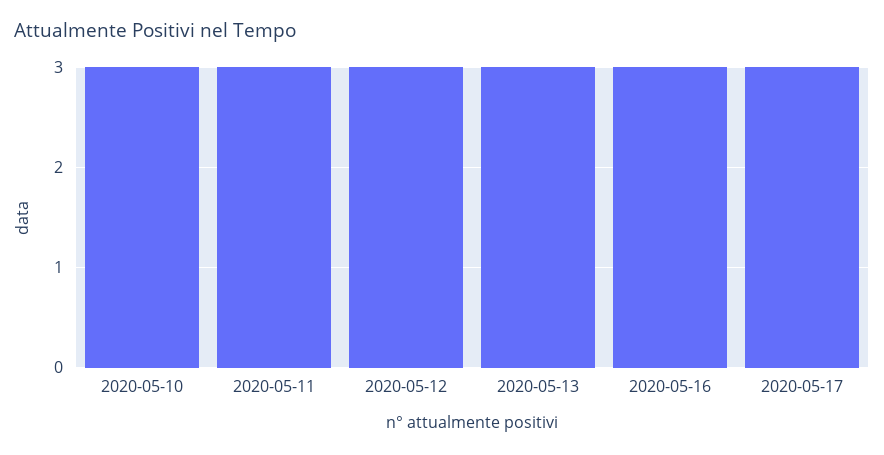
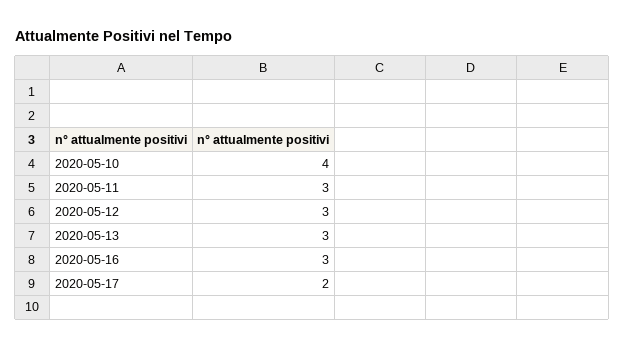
2020-05-10: 3 -> 4
2020-05-17: 3 -> 2

